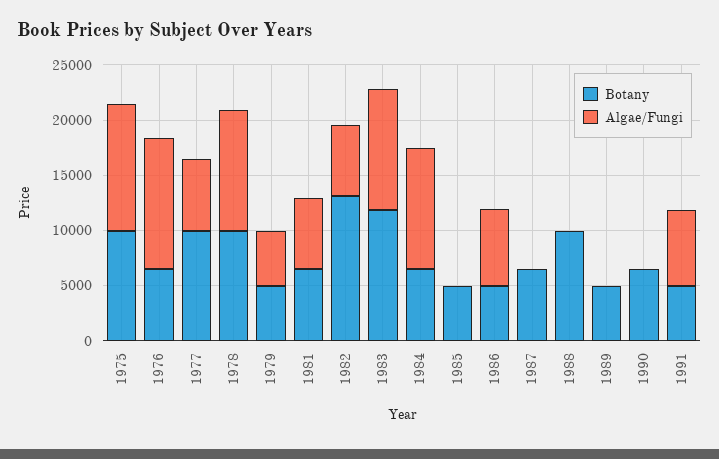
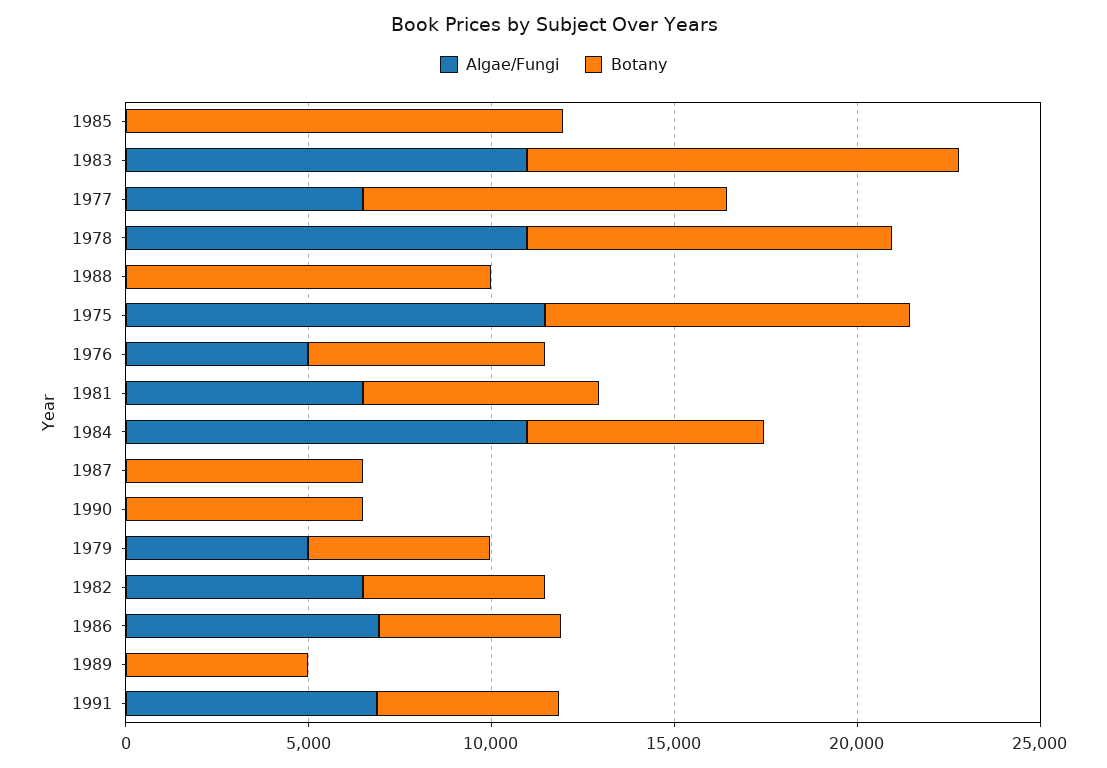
Algae/Fungi, 1976: 12000 -> 5000
Botany, 1982: 13000 -> 5000
Botany, 1985: 5000 -> 12000

